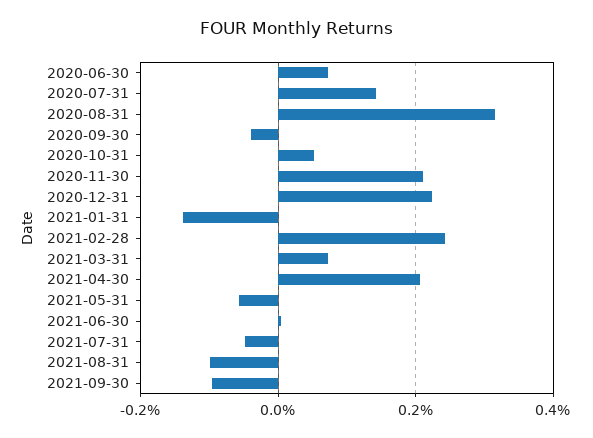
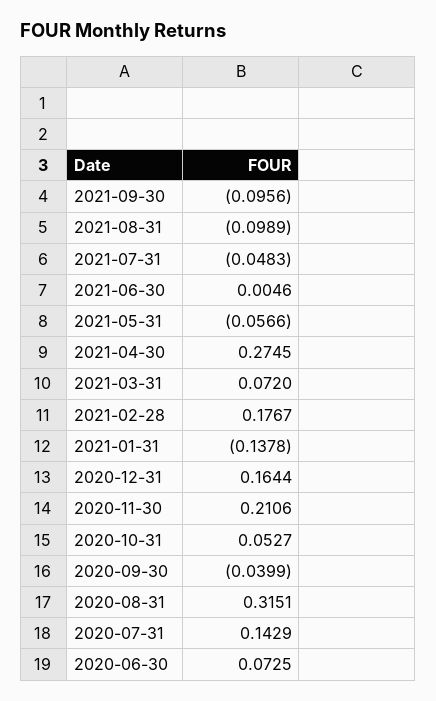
2020-12-31: 0.22 -> 0.1644
2021-02-28: 0.24 -> 0.1767
2021-04-30: 0.2 -> 0.2745

